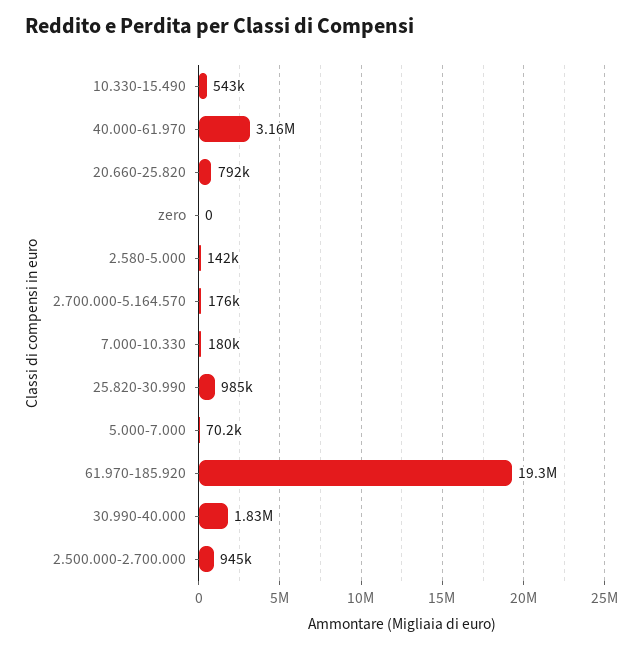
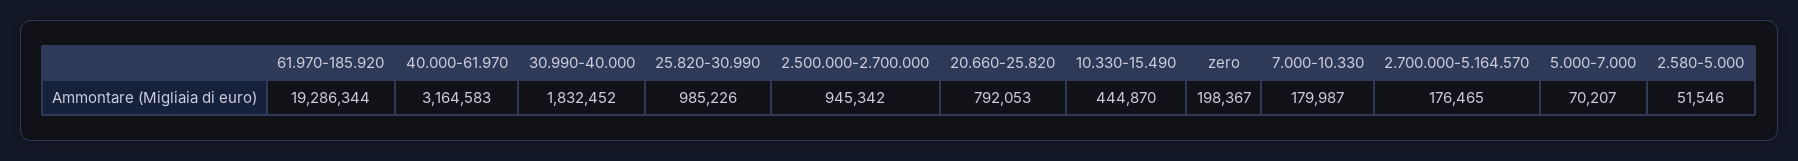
10.330-15.490: 543000 -> 444870
zero: 0 -> 198367
2.580-5.000: 142000 -> 51546

